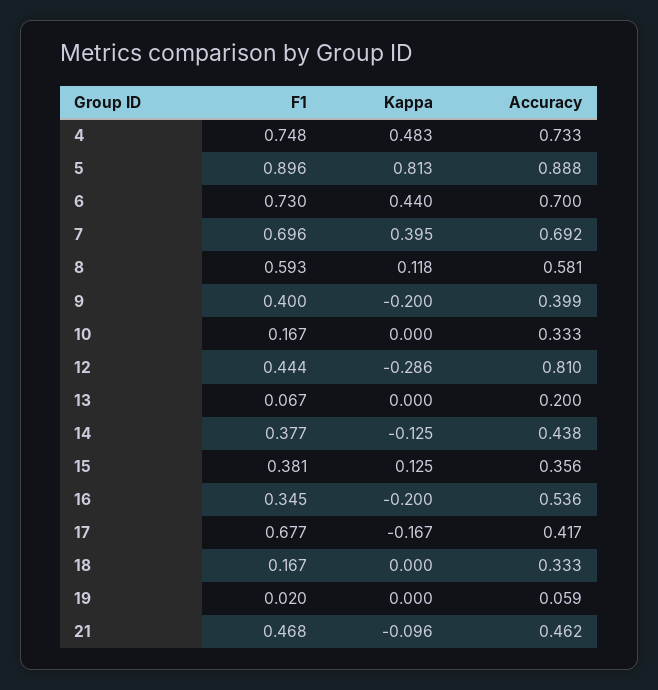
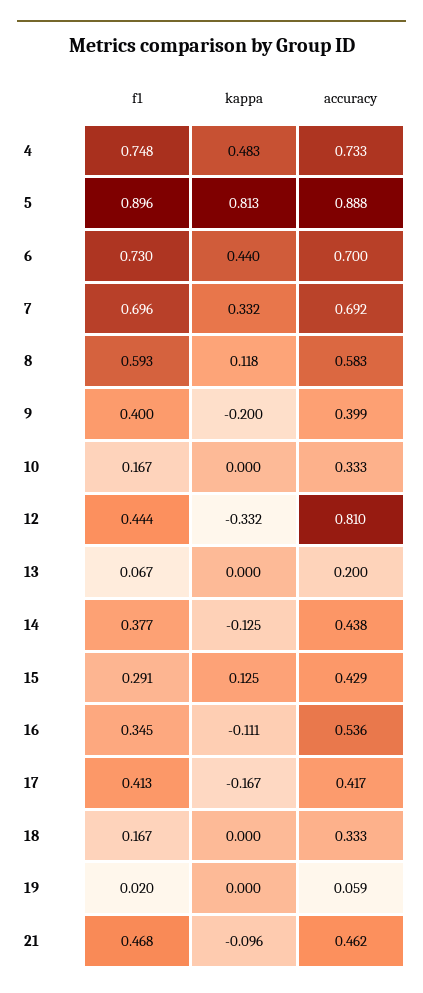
Kappa, 7: 0.395 -> 0.332
Accuracy, 8: 0.581 -> 0.583
Kappa, 12: -0.286 -> -0.332
F1, 15: 0.381 -> 0.291
Accuracy, 15: 0.356 -> 0.429
Kappa, 16: -0.2 -> -0.111
F1, 17: 0.677 -> 0.413

